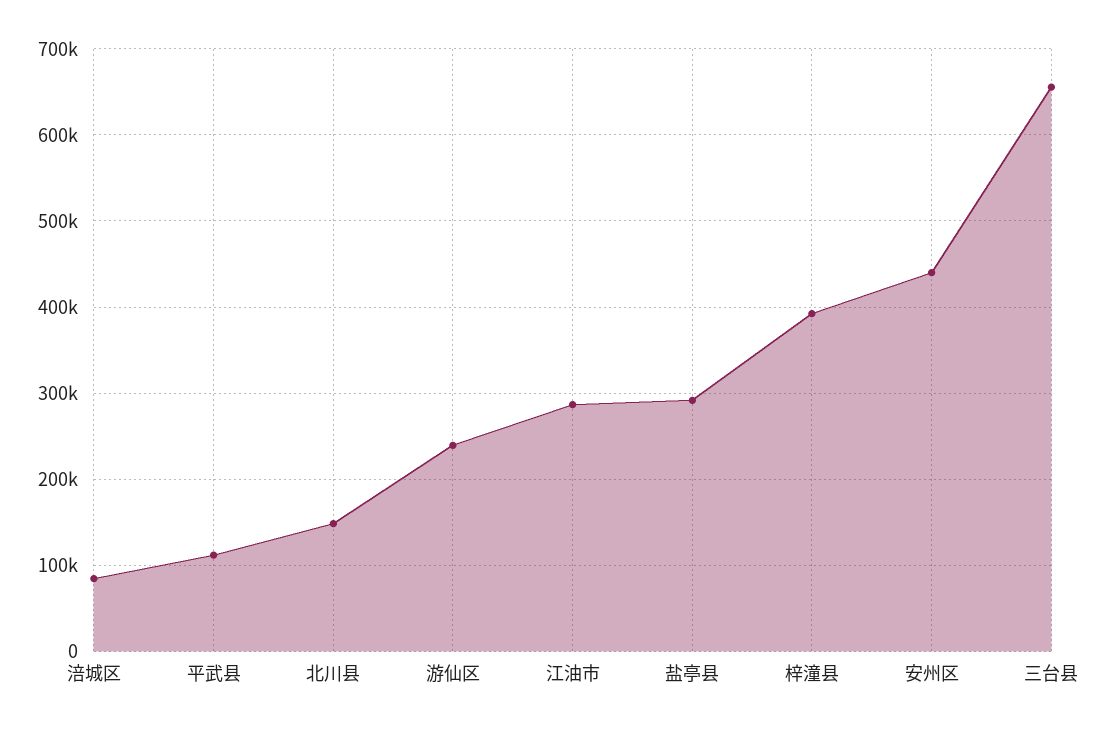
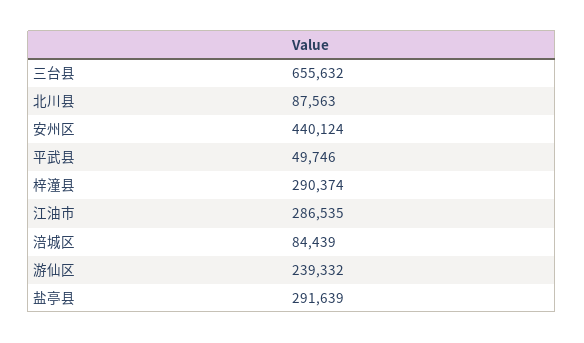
平武县: 110000 -> 49746
北川县: 150000 -> 87563
梓潼县: 390000 -> 290374

